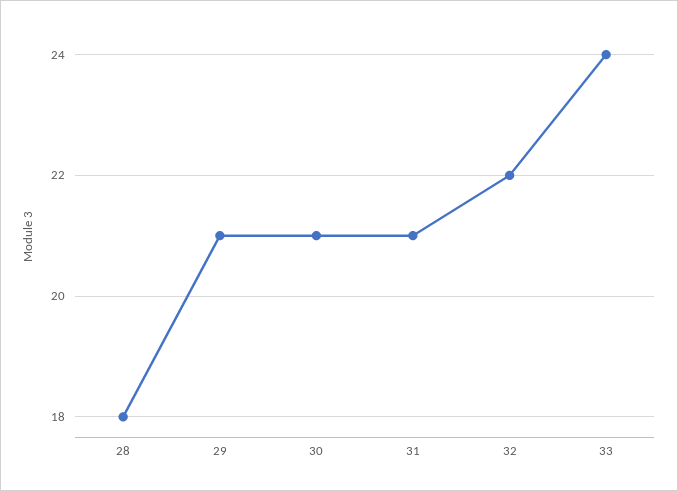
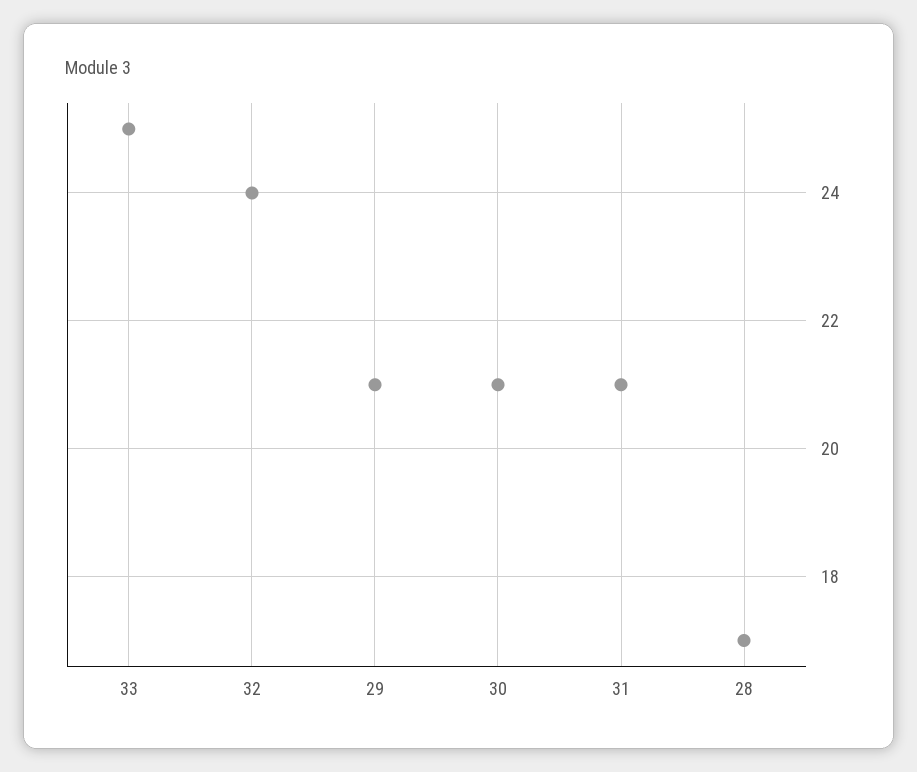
28: 18 -> 17
32: 22 -> 24
33: 24 -> 25

